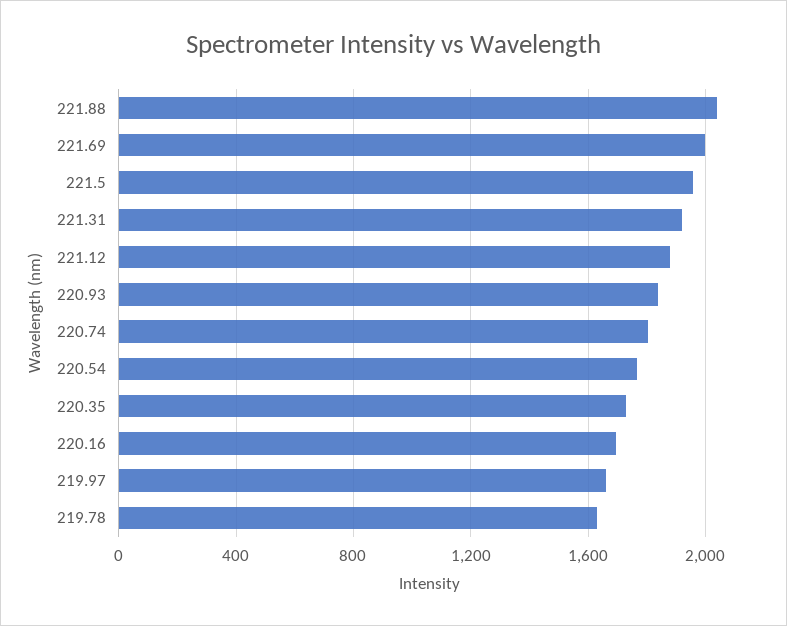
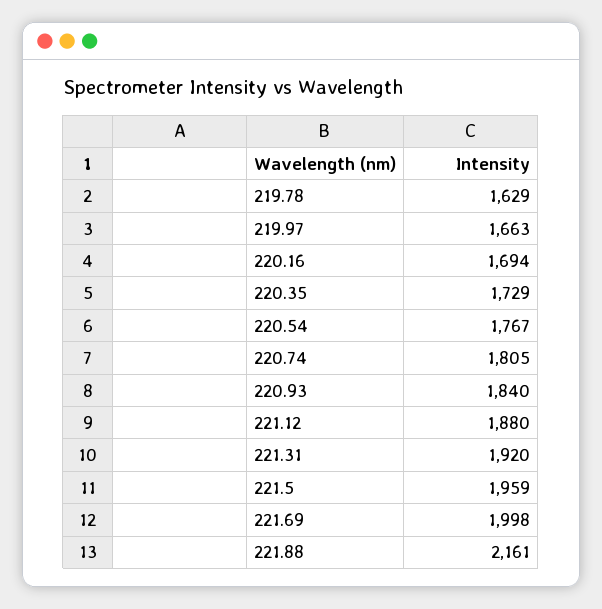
221.88: 2050 -> 2161

